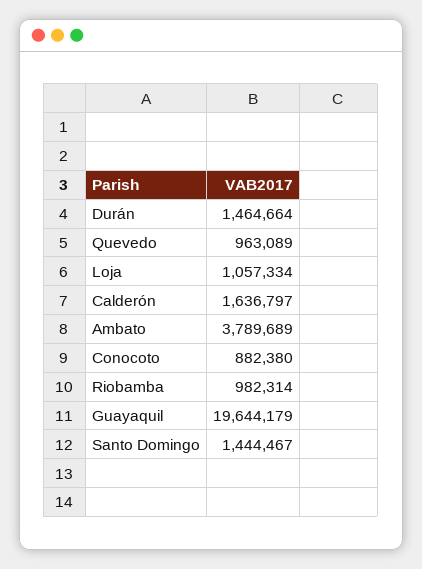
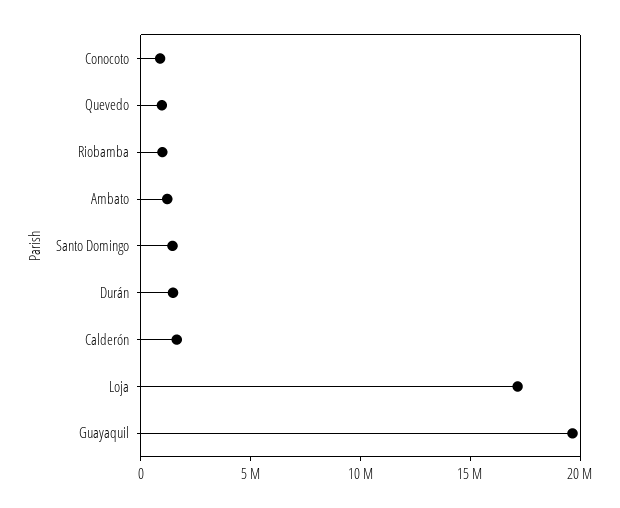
Loja: 1057334 -> 17000000
Ambato: 3789689 -> 1000000

